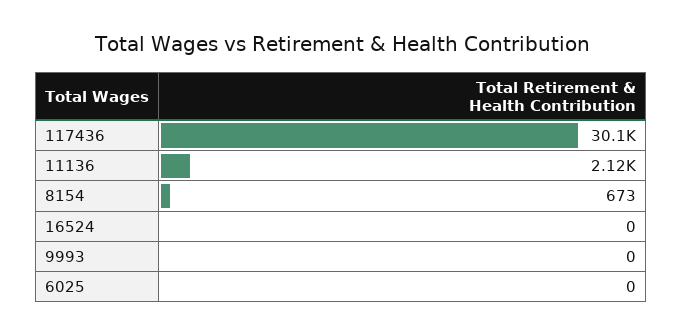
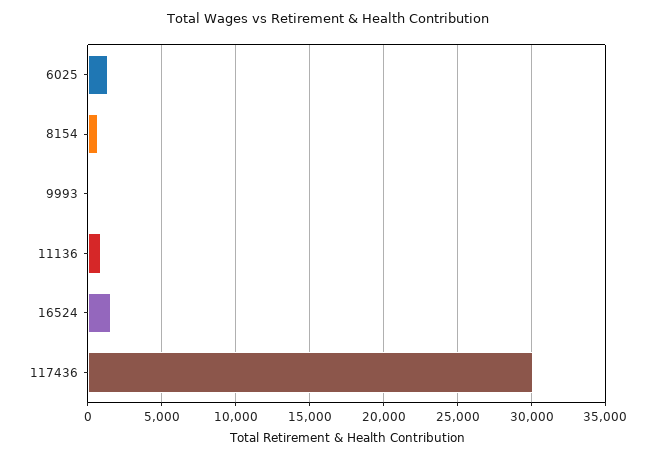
11136: 2120 -> 1000
16524: 0 -> 1500
6025: 0 -> 1500

